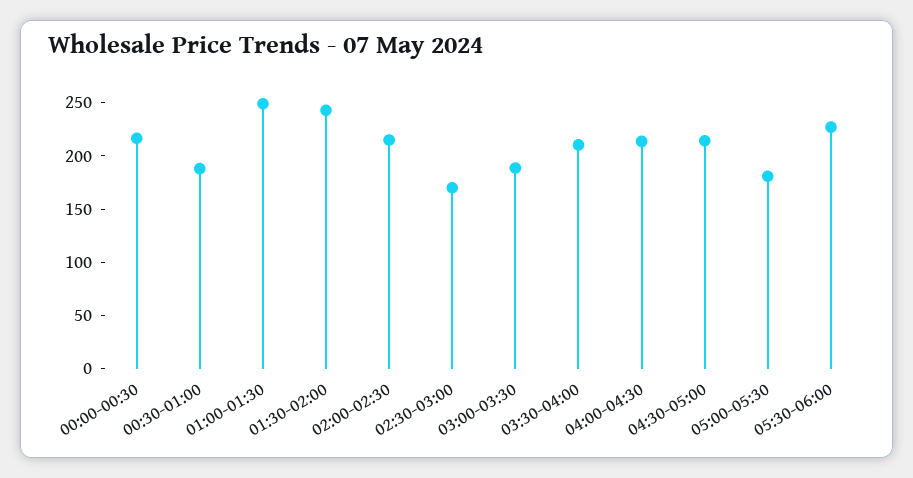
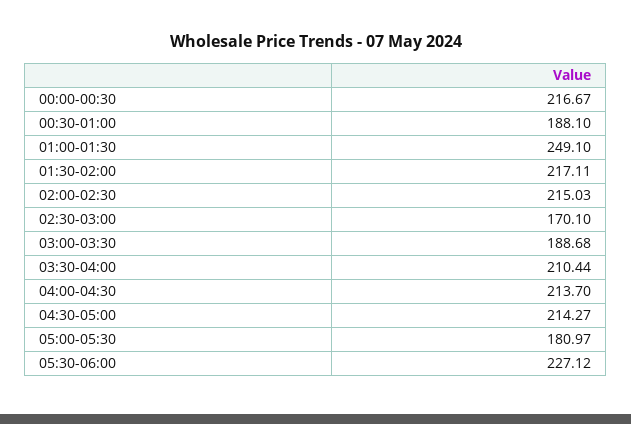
01:30-02:00: 240 -> 217.11

